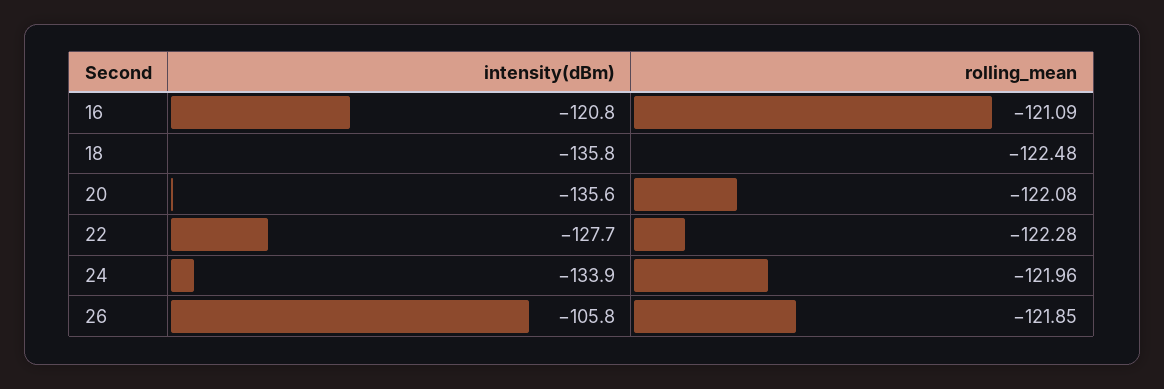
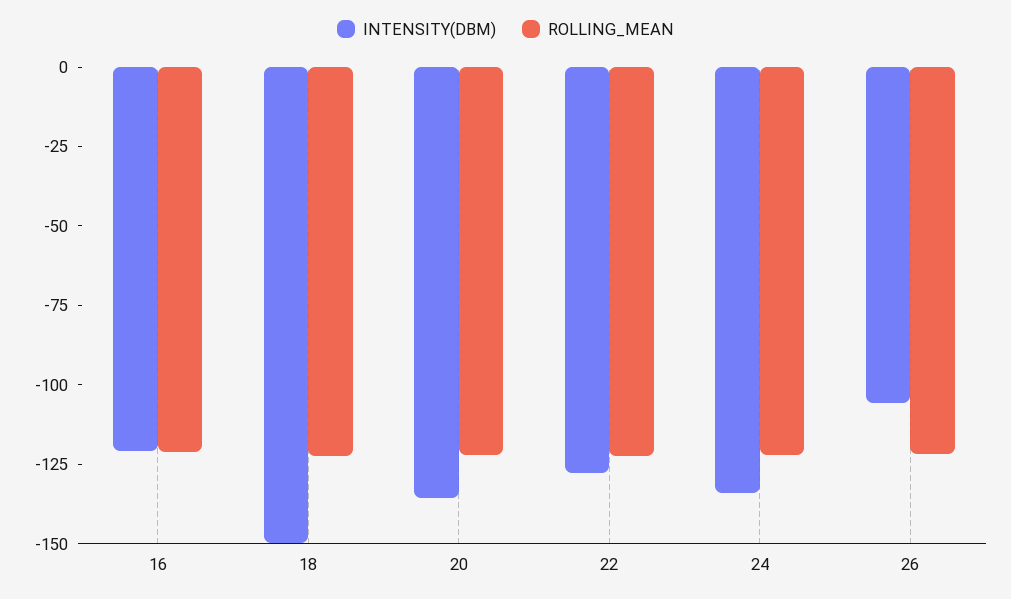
intensity(dBm), 18: -135.8 -> -150

